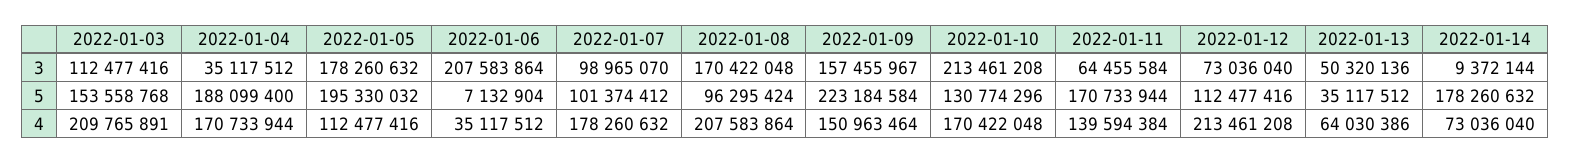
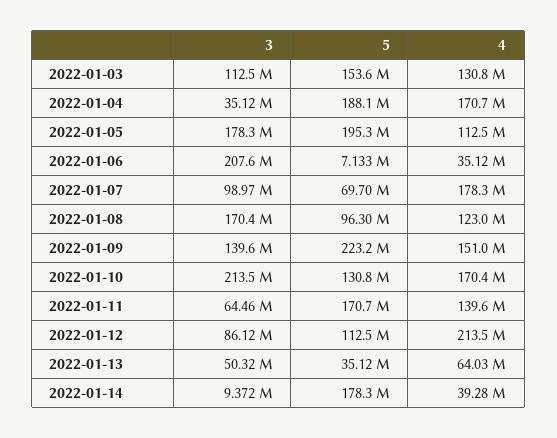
2022-01-09, 3: 157455967 -> 139600000
2022-01-12, 3: 73036040 -> 86120000
2022-01-07, 5: 101374412 -> 69700000
2022-01-03, 4: 209765891 -> 130800000
2022-01-08, 4: 207583864 -> 123000000
2022-01-14, 4: 73036040 -> 39280000

